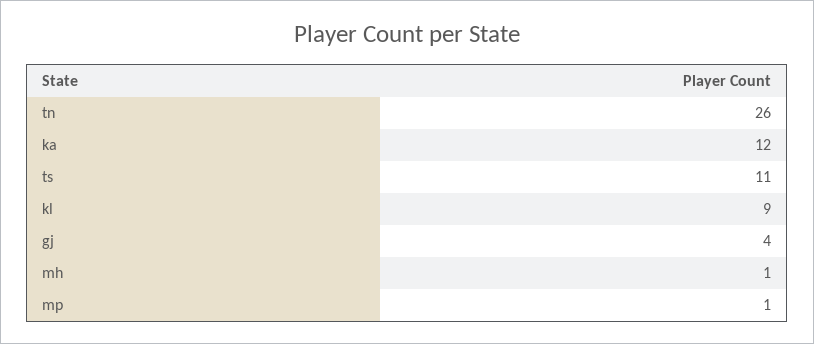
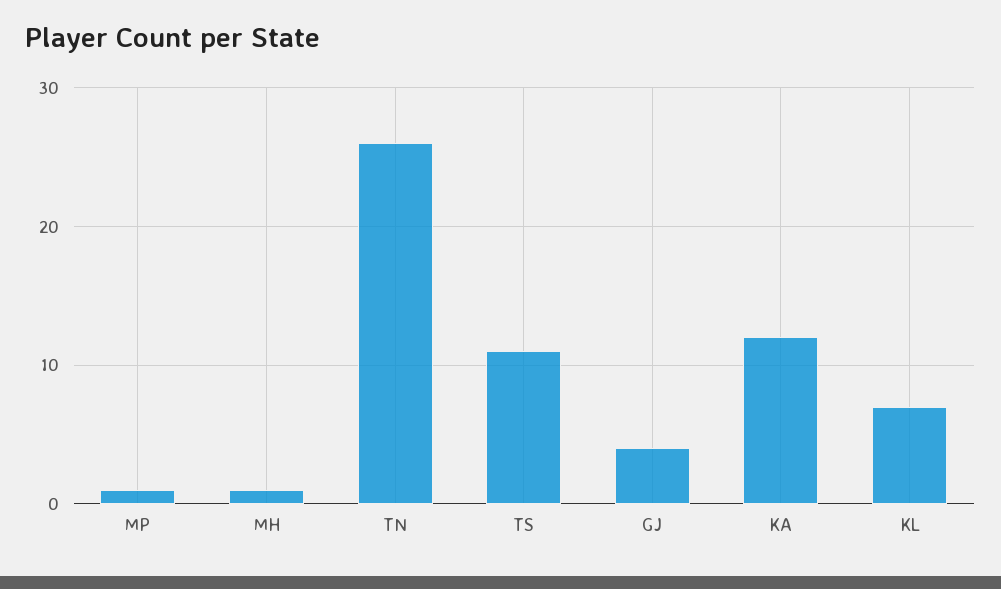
kl: 9 -> 7

